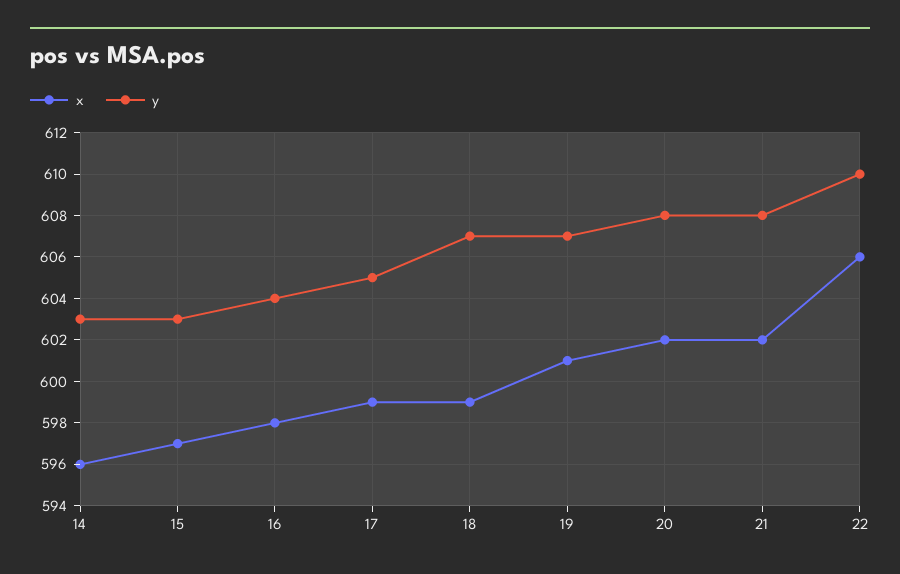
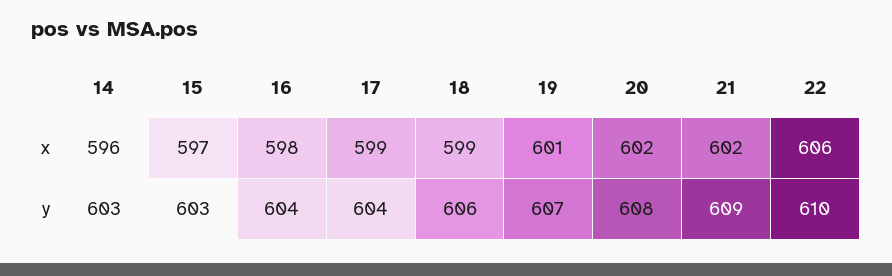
y, 17: 605 -> 604
y, 18: 607 -> 606
y, 21: 608 -> 609

